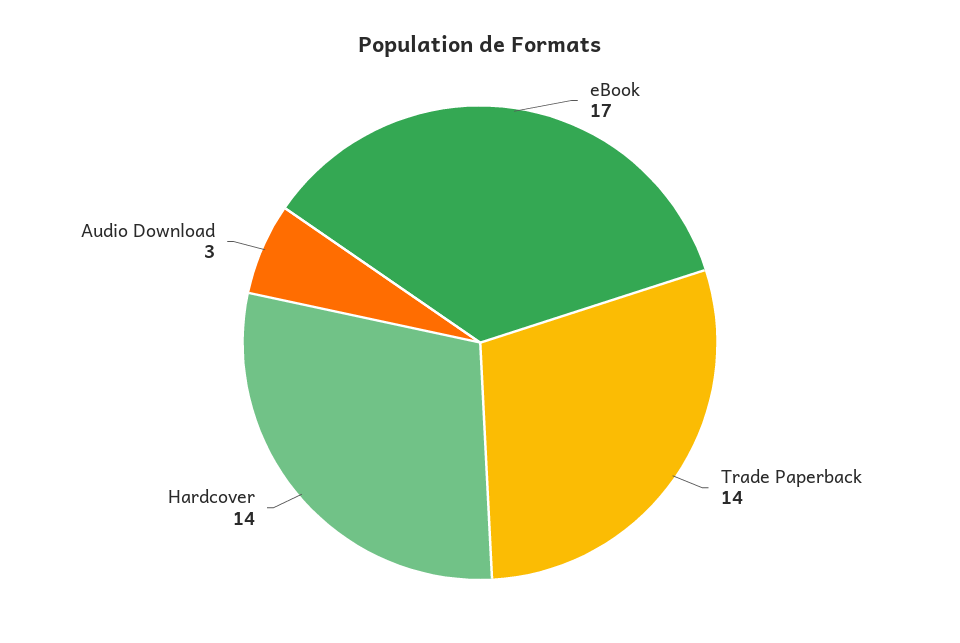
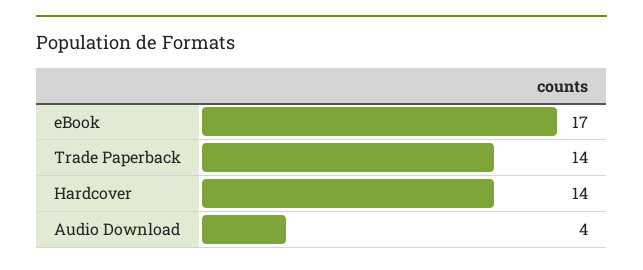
Audio Download: 3 -> 4

